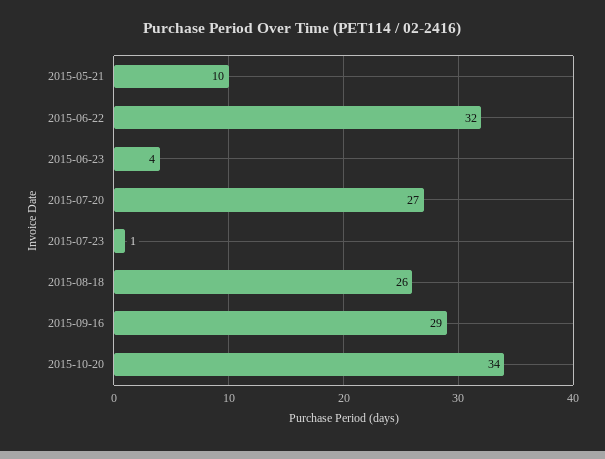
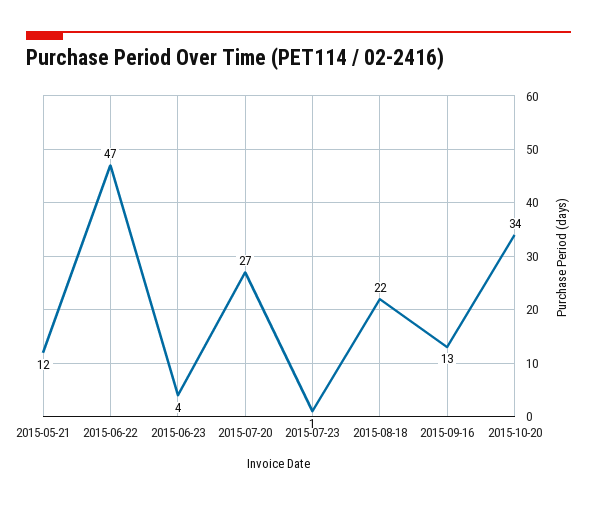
2015-05-21: 10 -> 12
2015-06-22: 32 -> 47
2015-08-18: 26 -> 22
2015-09-16: 29 -> 13

